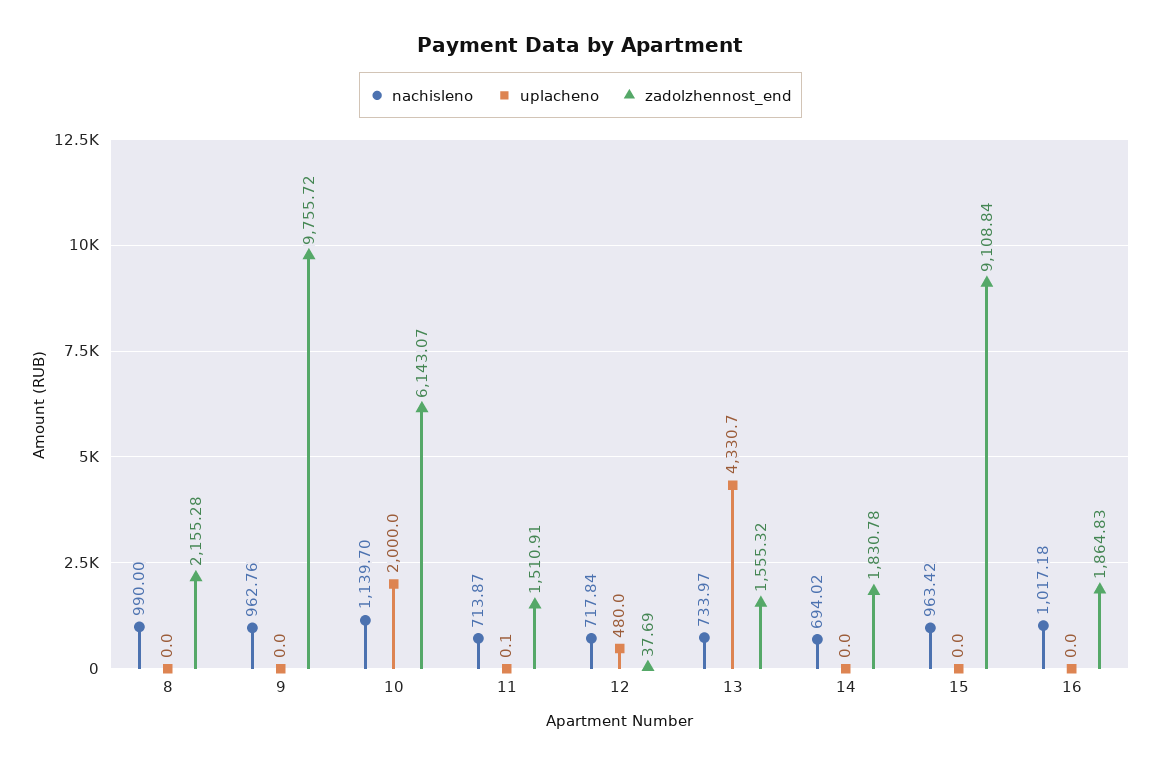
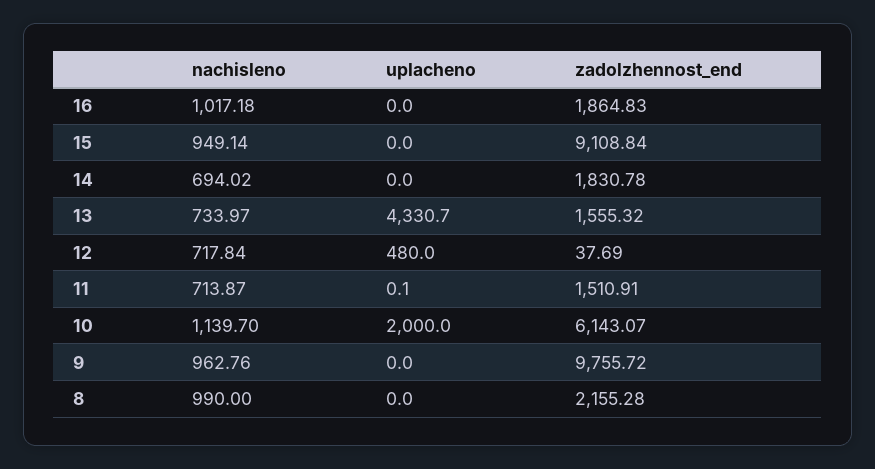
nachisleno, 15: 963.42 -> 949.14

